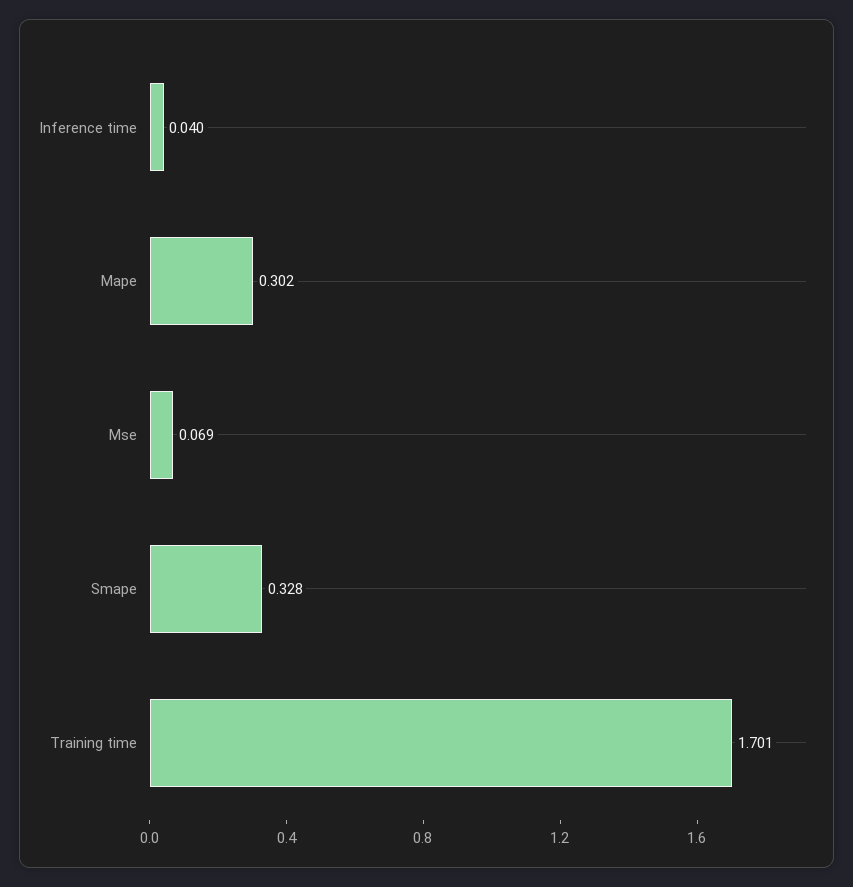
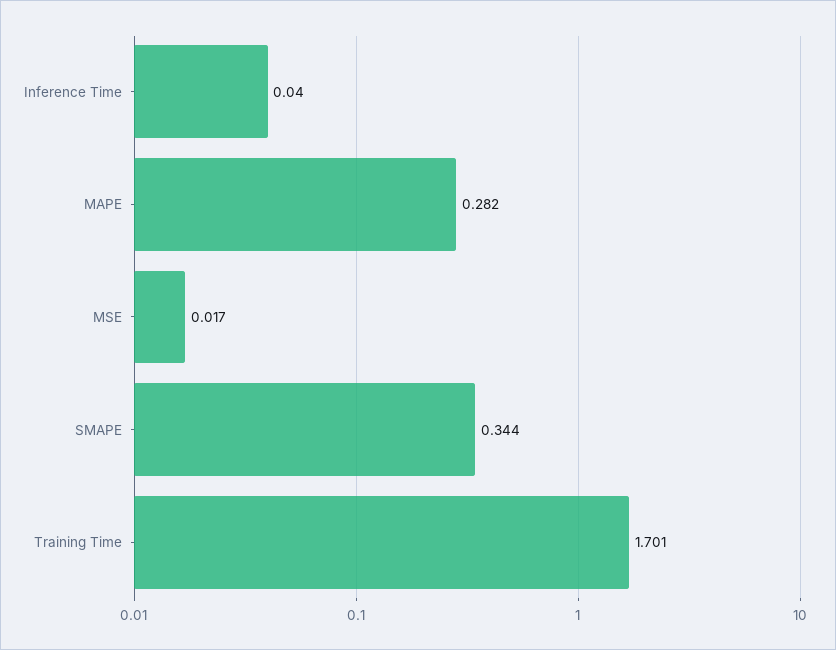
Mape: 0.302 -> 0.282
Mse: 0.069 -> 0.017
Smape: 0.328 -> 0.344

